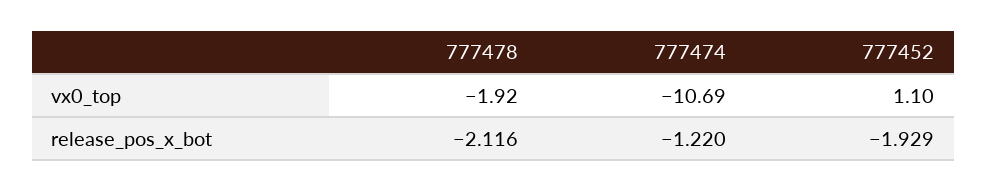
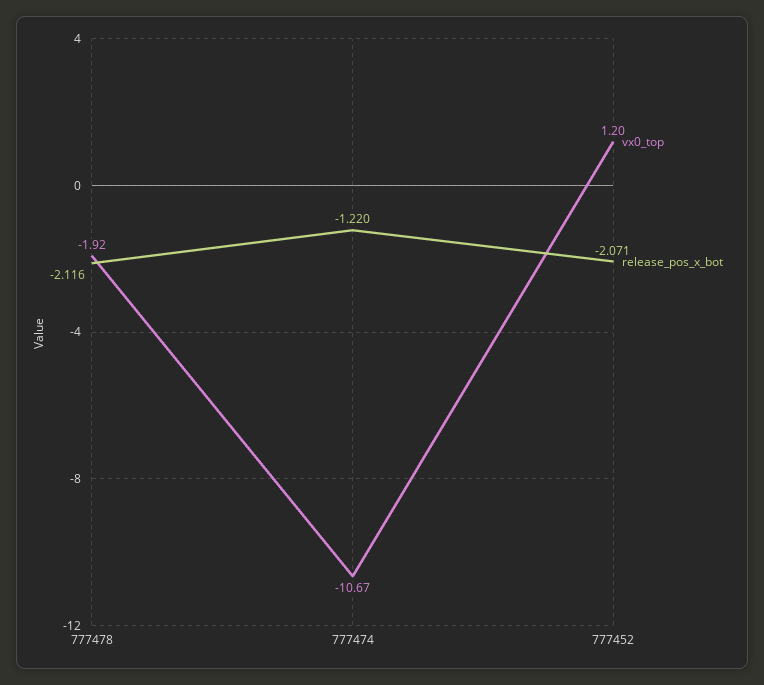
vx0_top, 777474: -10.69 -> -10.67
vx0_top, 777452: 1.1 -> 1.2
release_pos_x_bot, 777452: -1.929 -> -2.071

